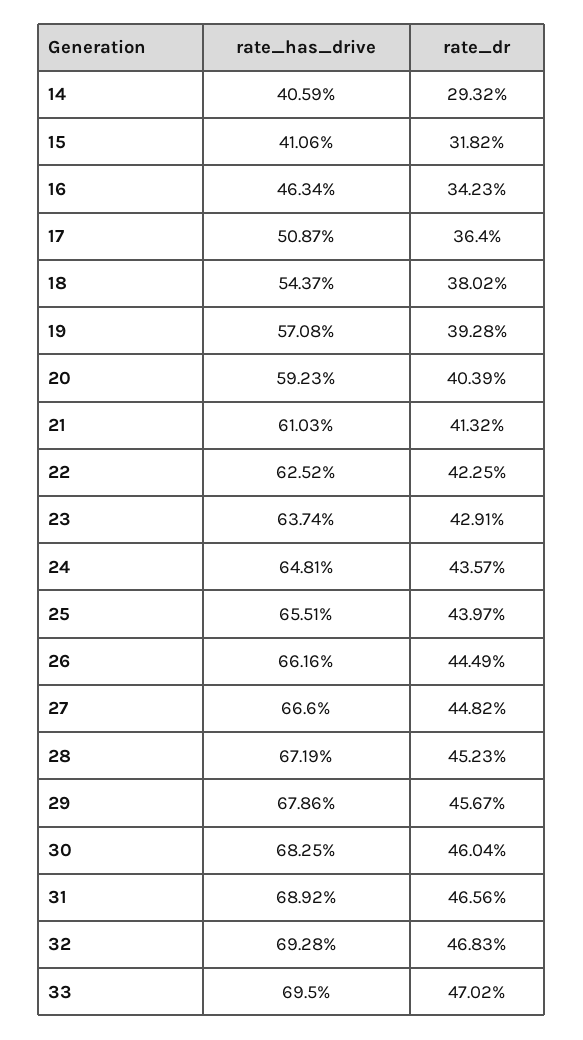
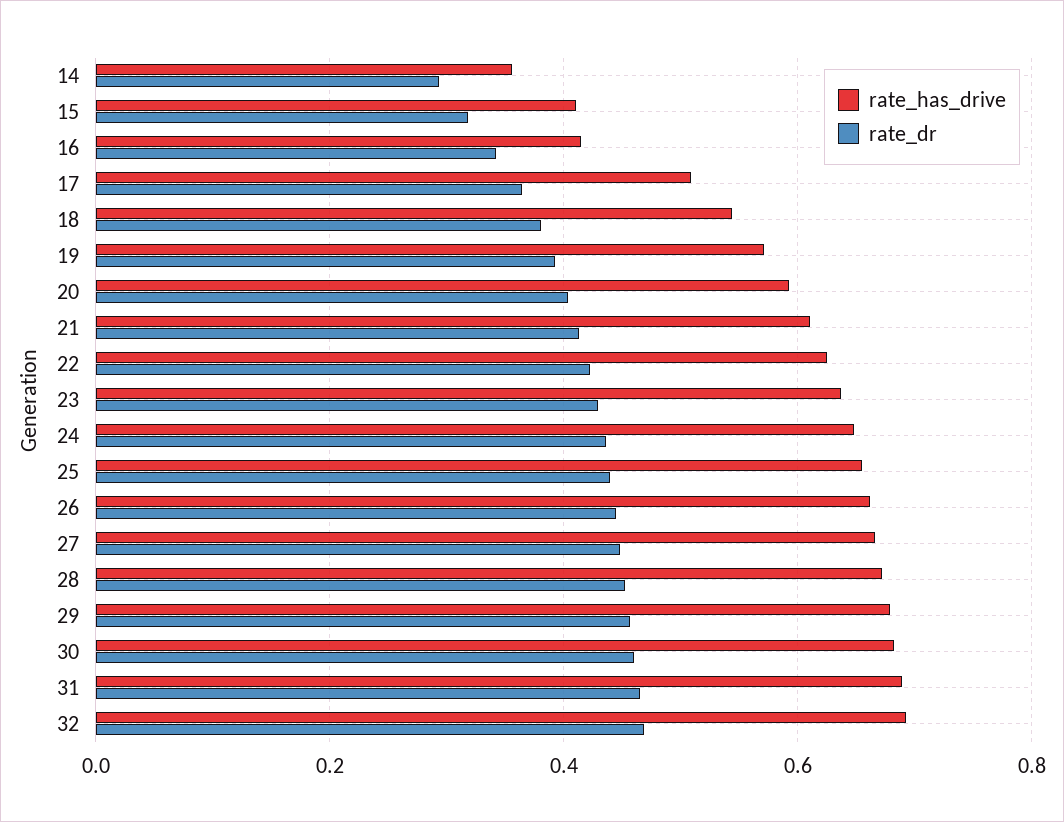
rate_has_drive, 14: 0.4059 -> 0.36
rate_has_drive, 16: 0.4634 -> 0.42
rate_has_drive, 33: 0.695 -> none
rate_dr, 33: 0.4702 -> none

